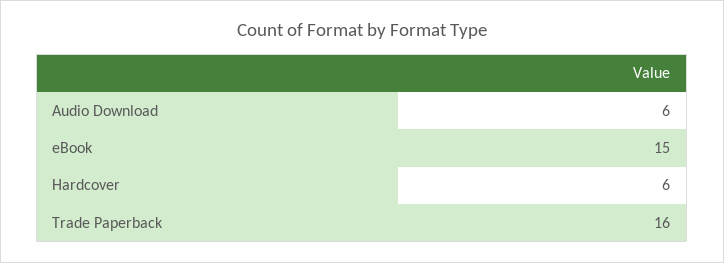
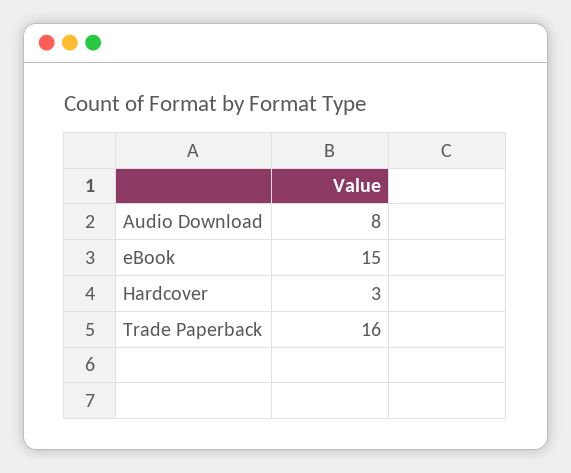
Audio Download: 6 -> 8
Hardcover: 6 -> 3

